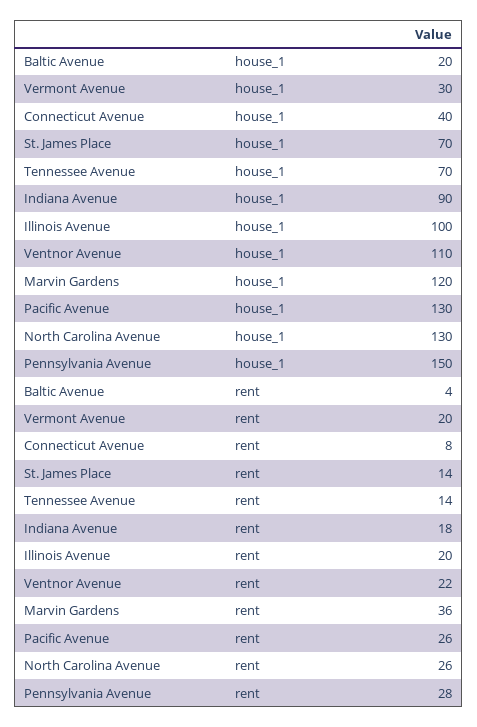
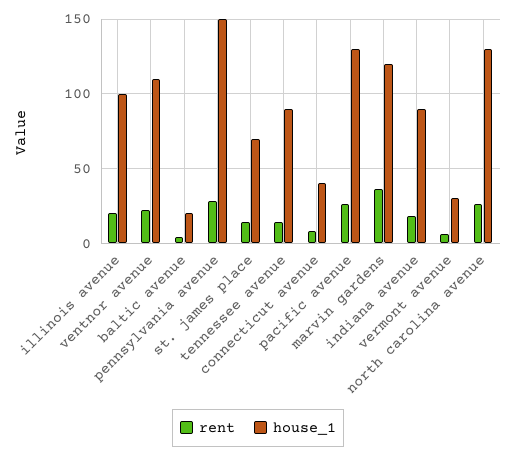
house_1, Tennessee Avenue: 70 -> 90
rent, Vermont Avenue: 20 -> 5

